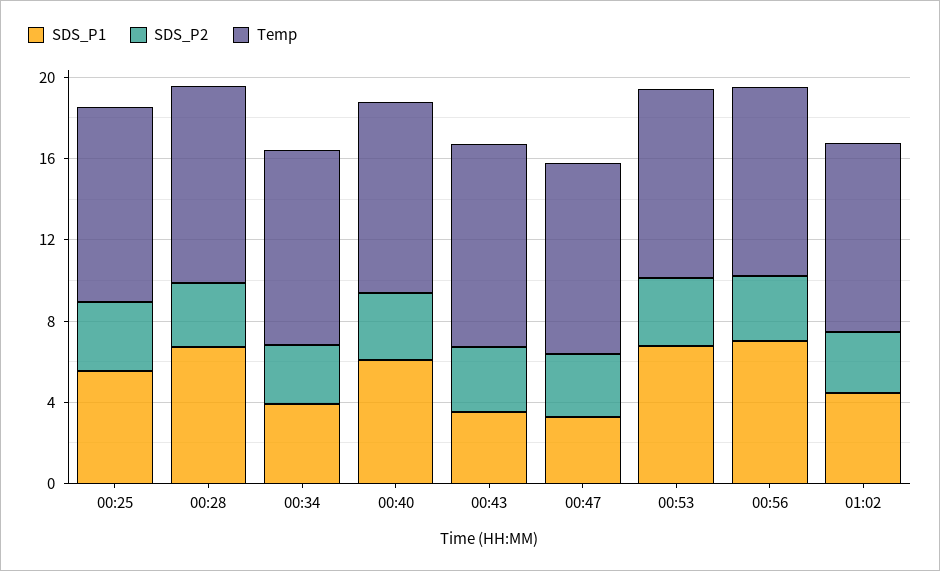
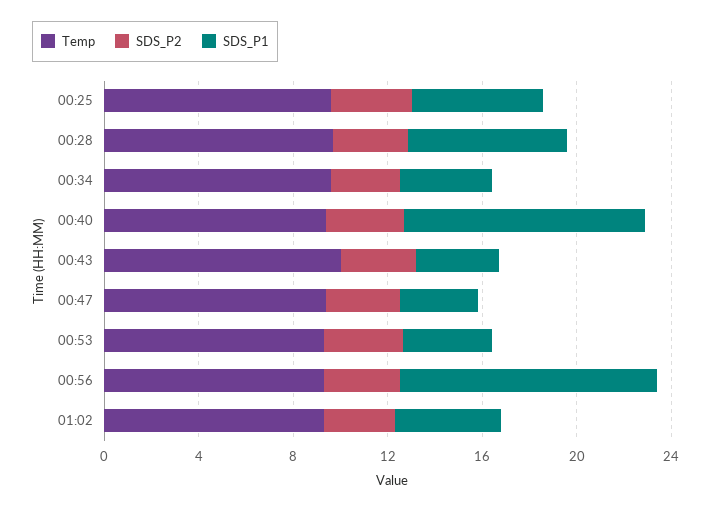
SDS_P1, 00:40: 6 -> 10
SDS_P1, 00:53: 7 -> 4
SDS_P1, 00:56: 7 -> 11

